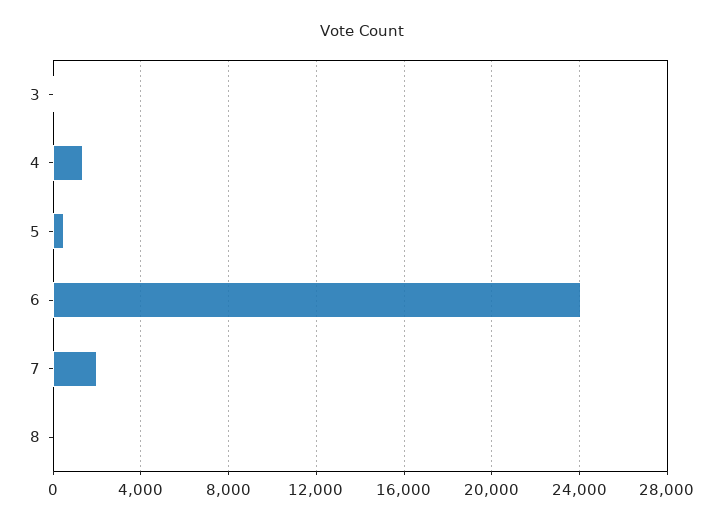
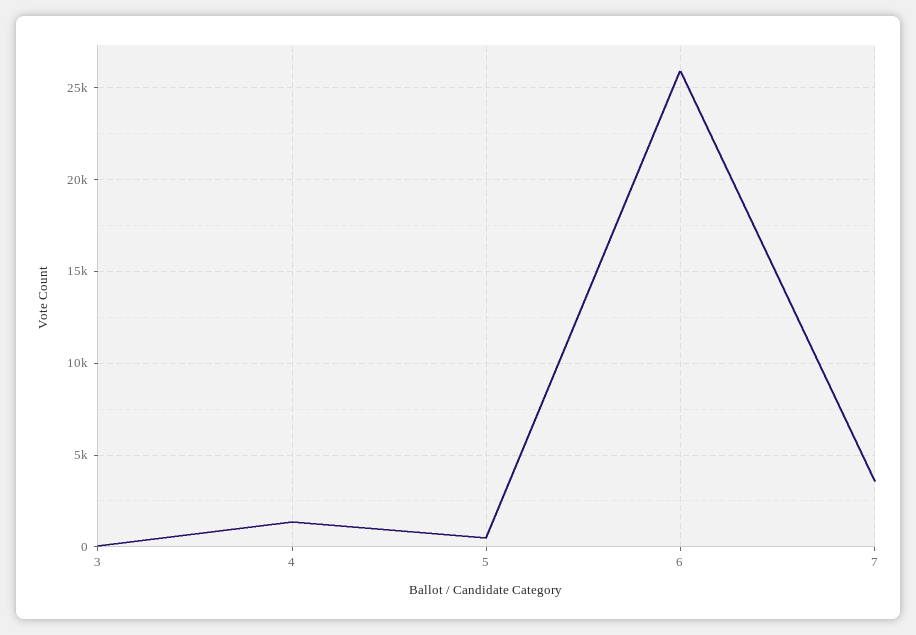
6: 24000 -> 26000
7: 2000 -> 3500
8: 0 -> none

